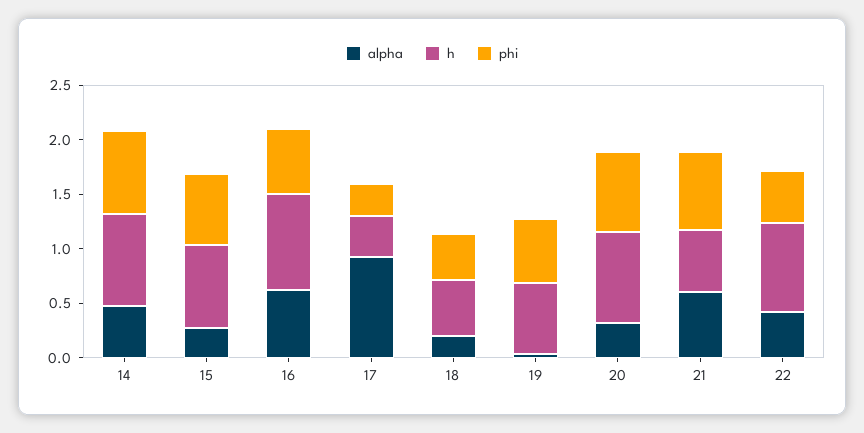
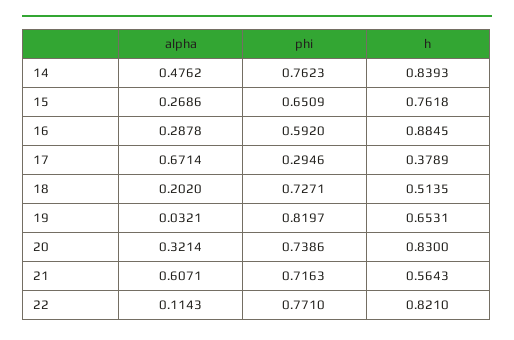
alpha, 16: 0.6 -> 0.2878
alpha, 17: 0.9 -> 0.6714
phi, 18: 0.4 -> 0.7271
phi, 19: 0.6 -> 0.8197
alpha, 22: 0.4 -> 0.1143
phi, 22: 0.5 -> 0.771

